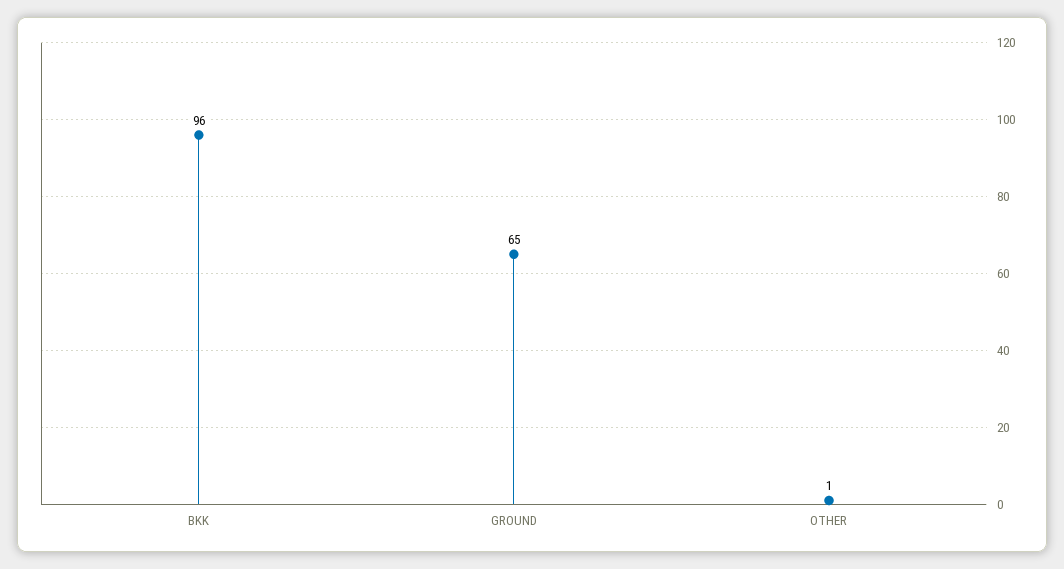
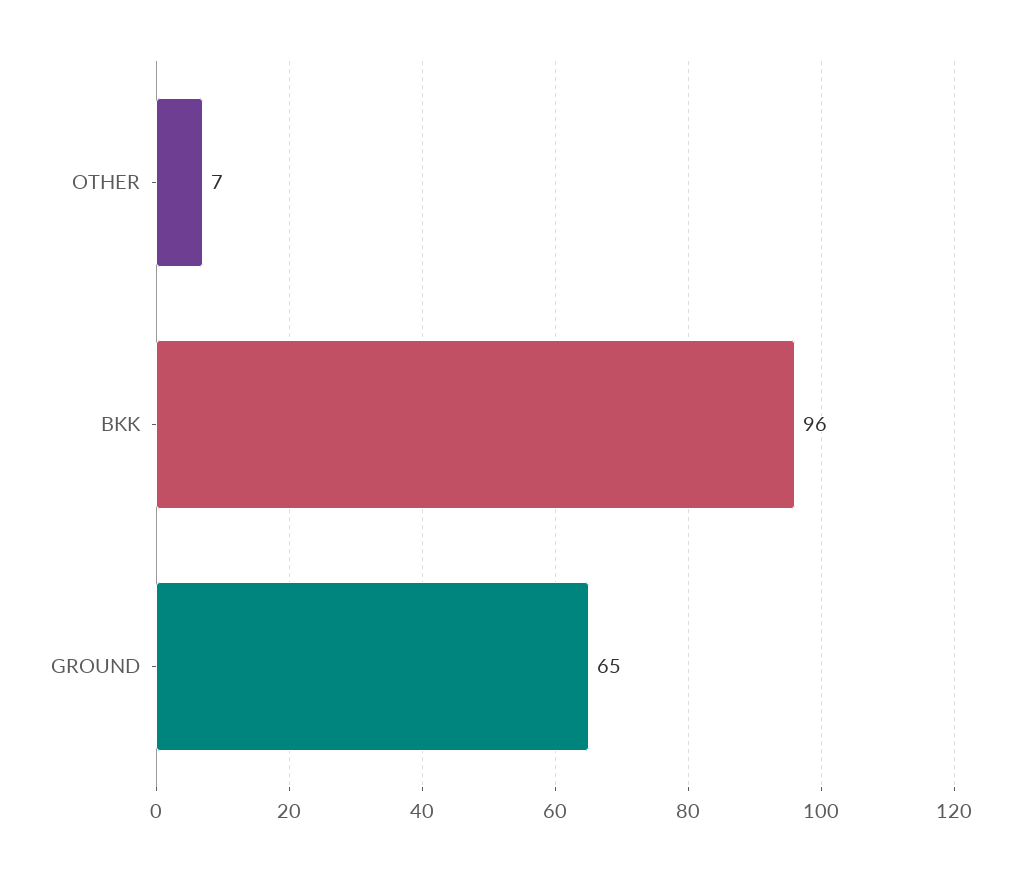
OTHER: 1 -> 7

